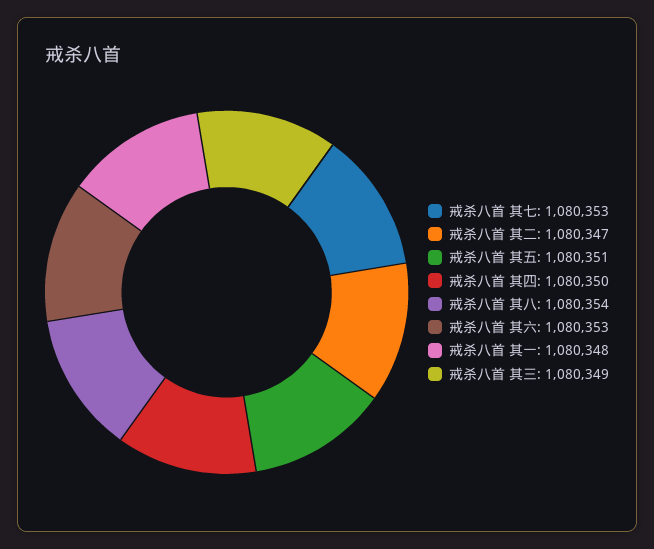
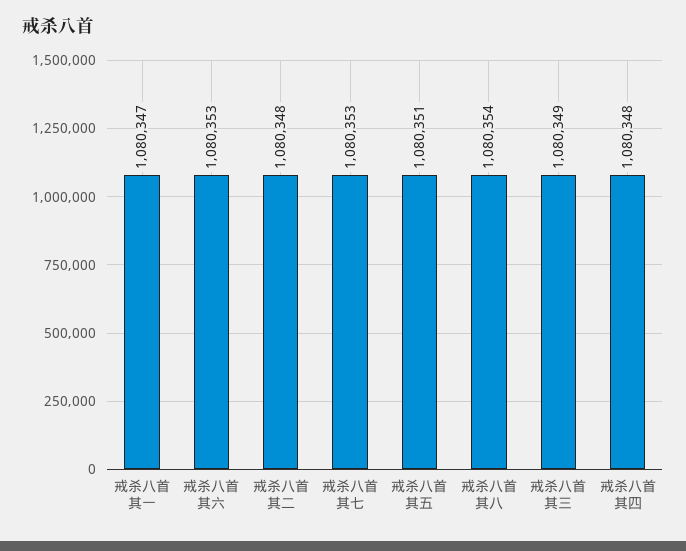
戒杀八首 其二: 1080347 -> 1080348
戒杀八首 其四: 1080350 -> 1080348
戒杀八首 其一: 1080348 -> 1080347

